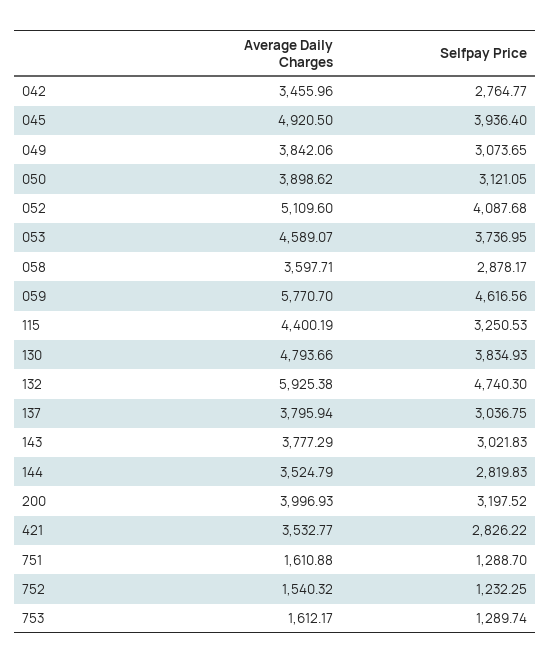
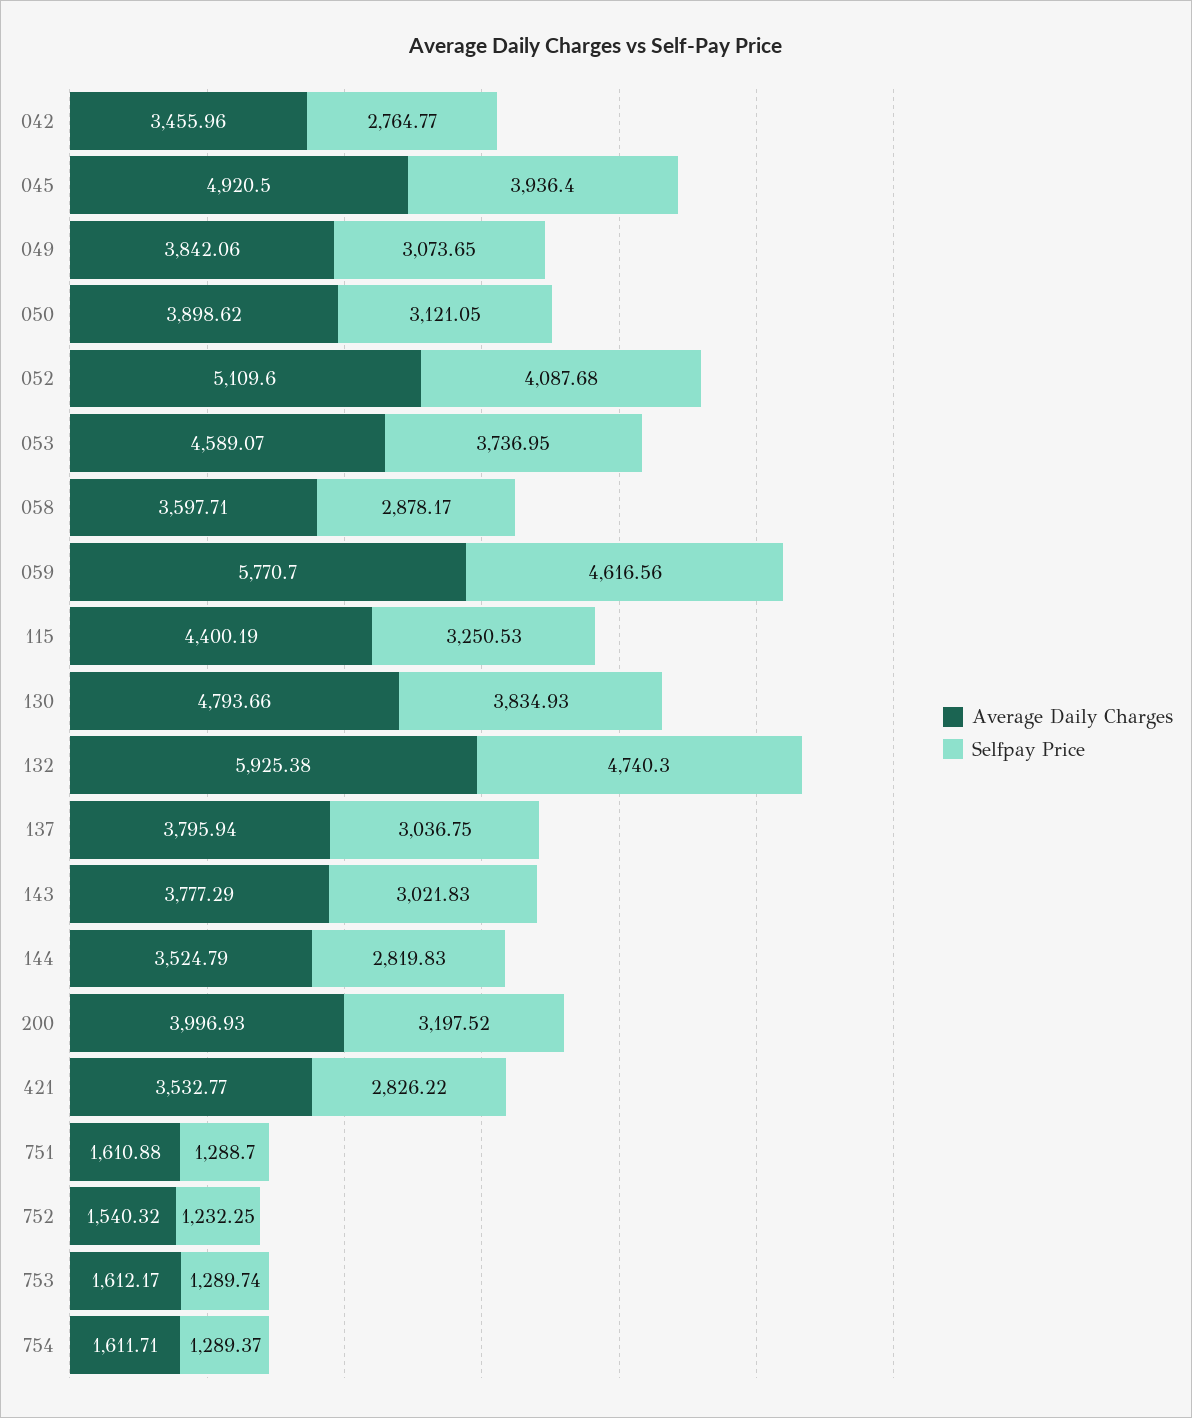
Average Daily Charges, 754: none -> 1611.71
Selfpay Price, 754: none -> 1289.37

